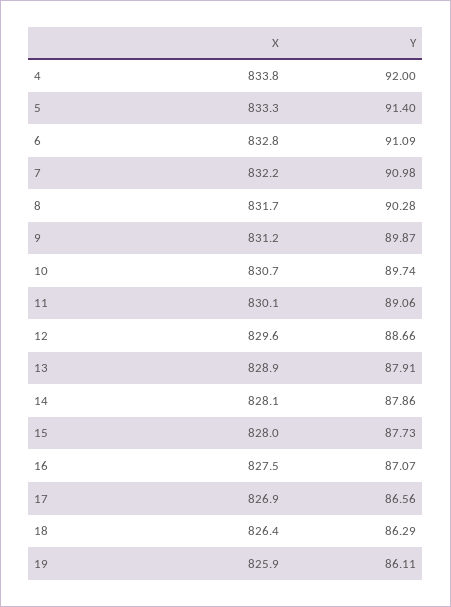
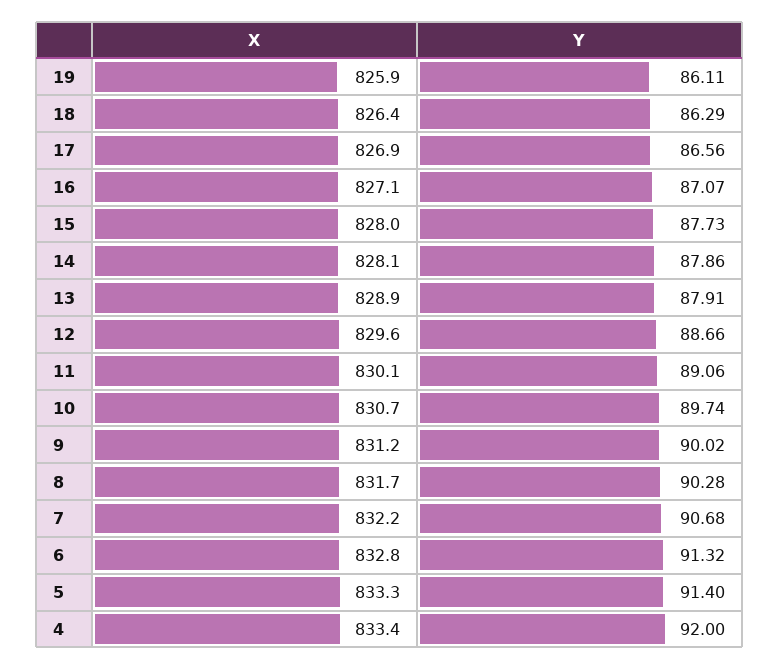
X, 4: 833.8 -> 833.4
Y, 6: 91.09 -> 91.32
Y, 7: 90.98 -> 90.68
Y, 9: 89.87 -> 90.02
X, 16: 827.5 -> 827.1

